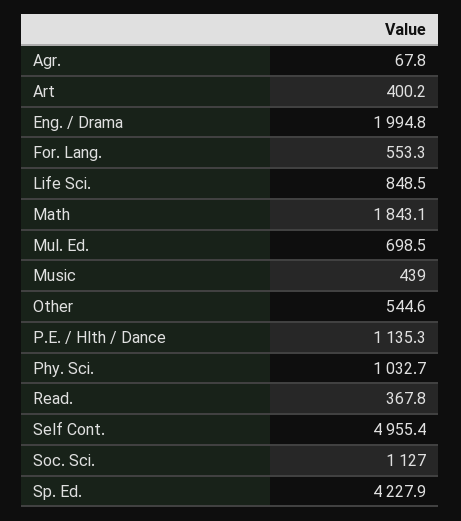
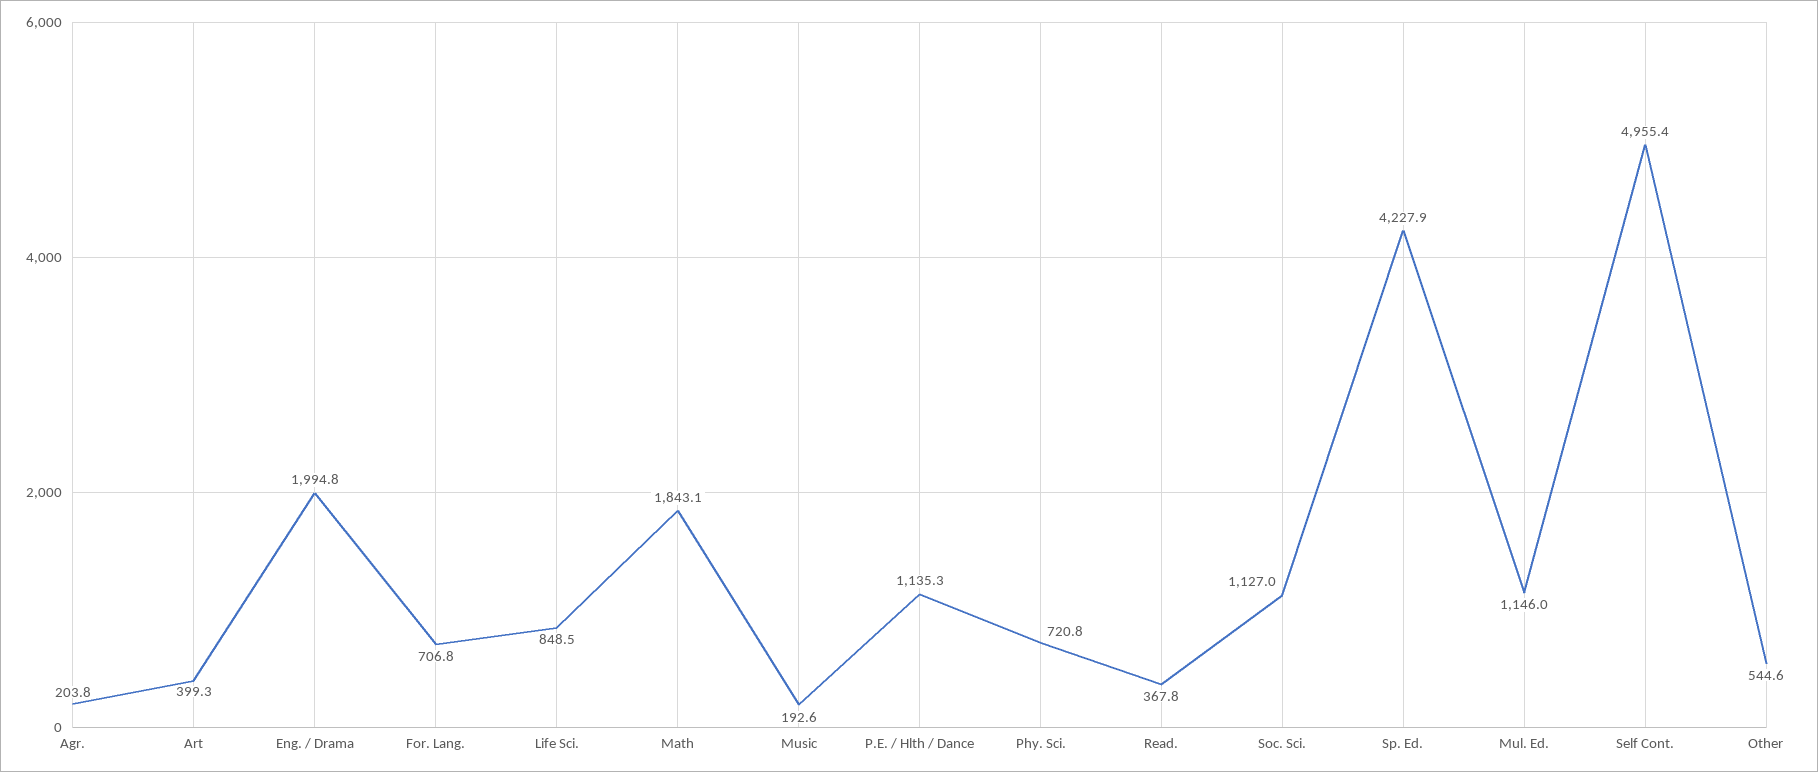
Agr.: 67.8 -> 203.8
Art: 400.2 -> 399.3
For. Lang.: 553.3 -> 706.8
Mul. Ed.: 698.5 -> 1146
Music: 439 -> 192.6
Phy. Sci.: 1032.7 -> 720.8

